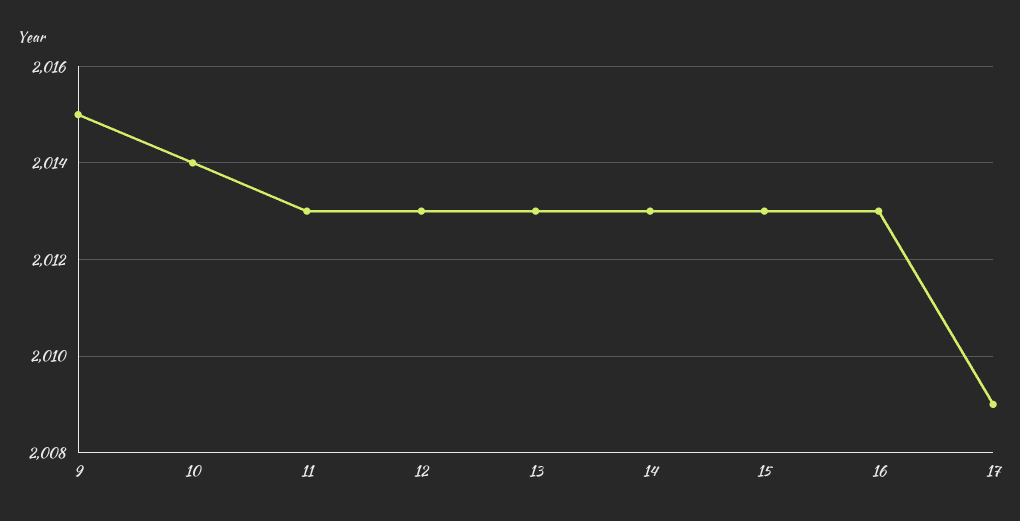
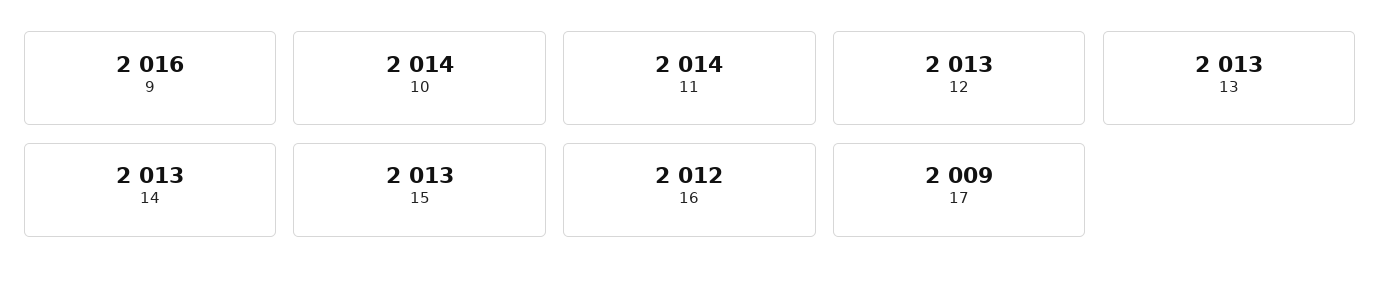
9: 2015 -> 2016
11: 2013 -> 2014
16: 2013 -> 2012

